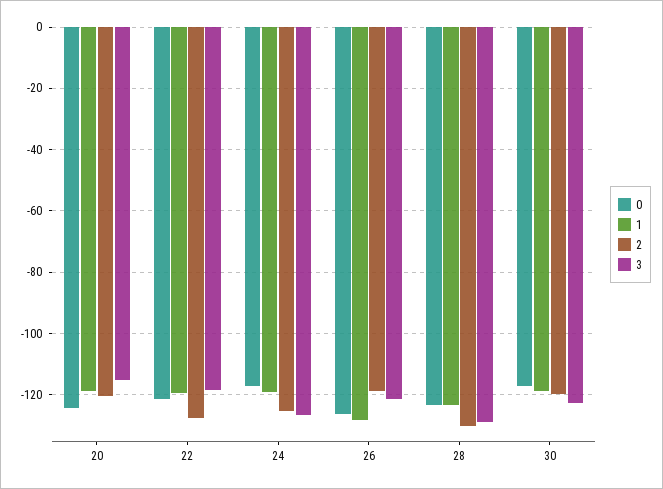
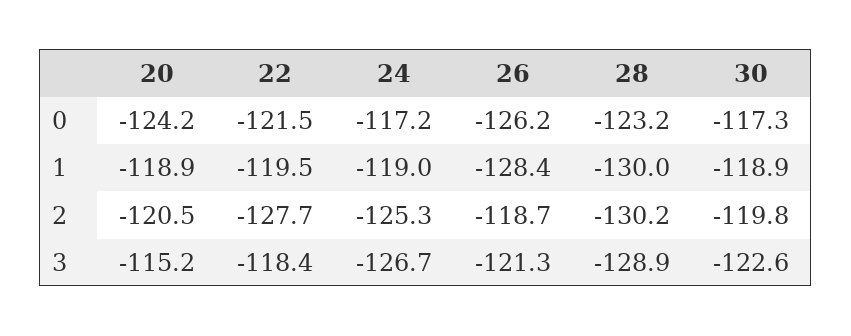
1, 28: -124 -> -130

